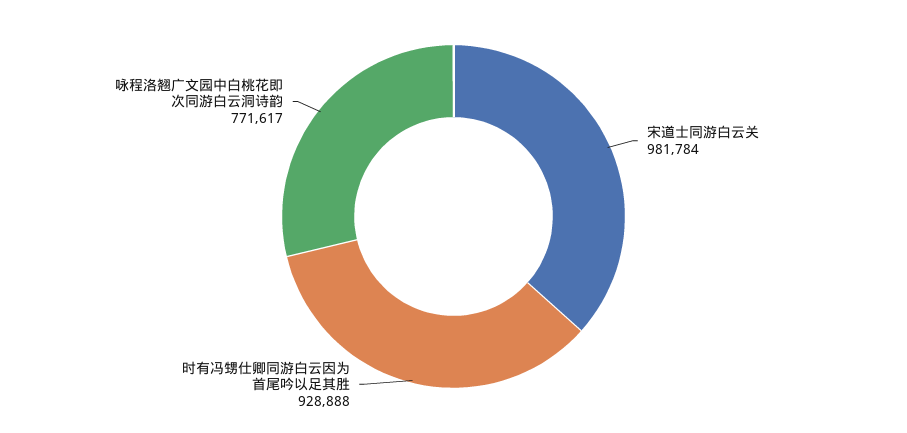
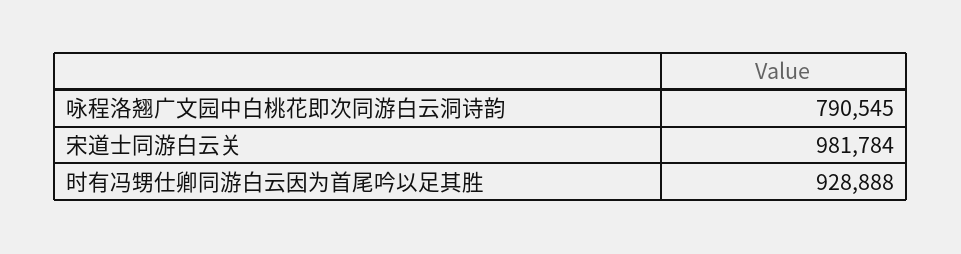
咏程洛翘广文园中白桃花即次同游白云洞诗韵: 771617 -> 790545

